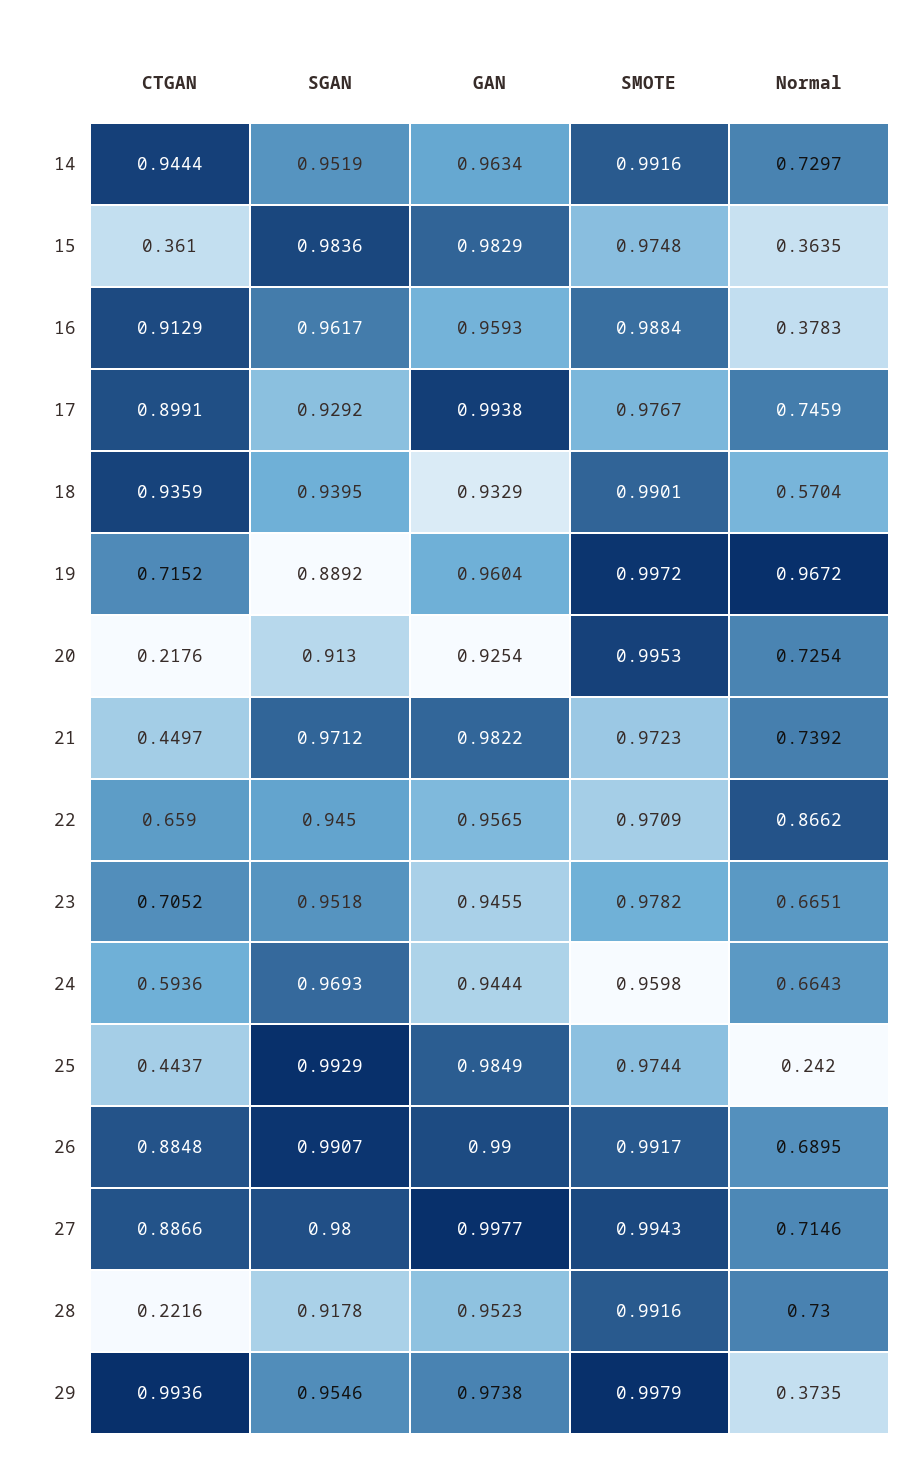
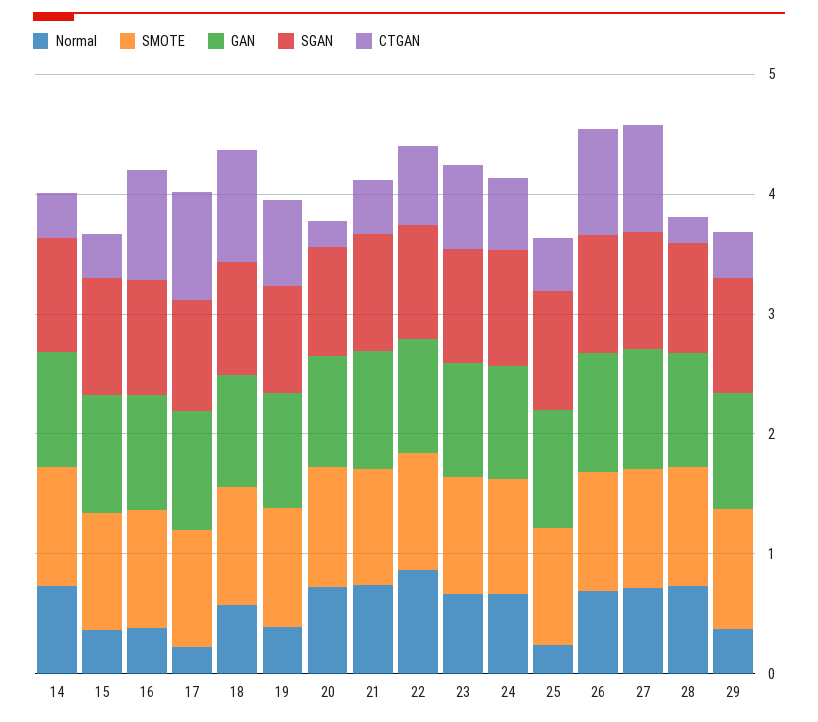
CTGAN, 14: 0.9444 -> 0.4
Normal, 17: 0.7459 -> 0.2
Normal, 19: 0.9672 -> 0.4
CTGAN, 29: 0.9936 -> 0.4

